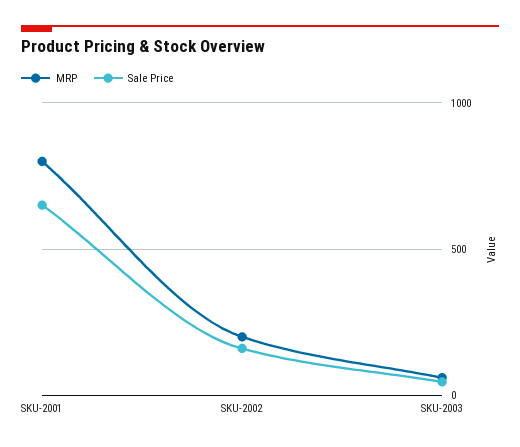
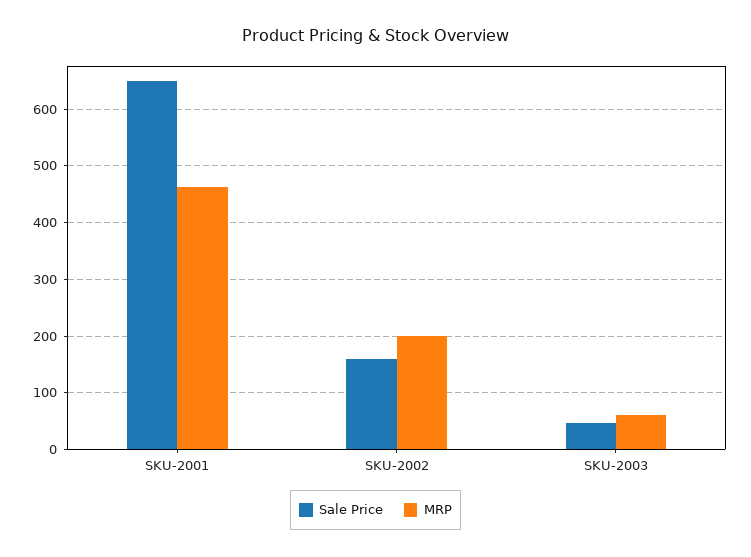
MRP, SKU-2001: 800 -> 460

